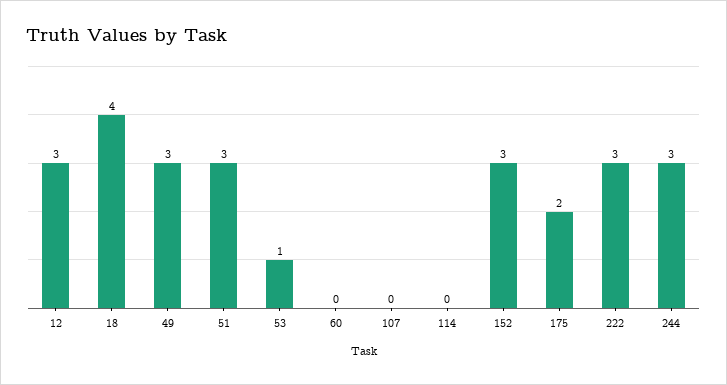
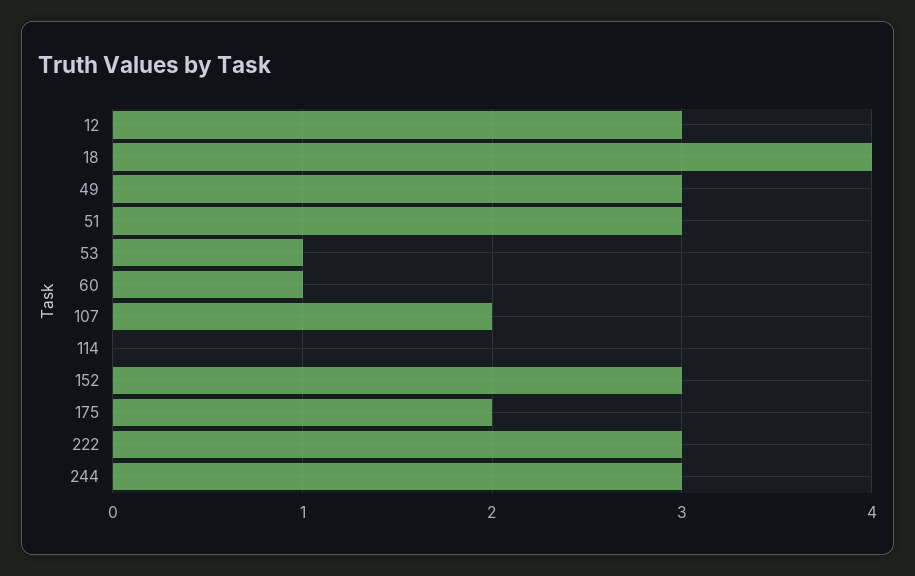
60: 0 -> 1
107: 0 -> 2

